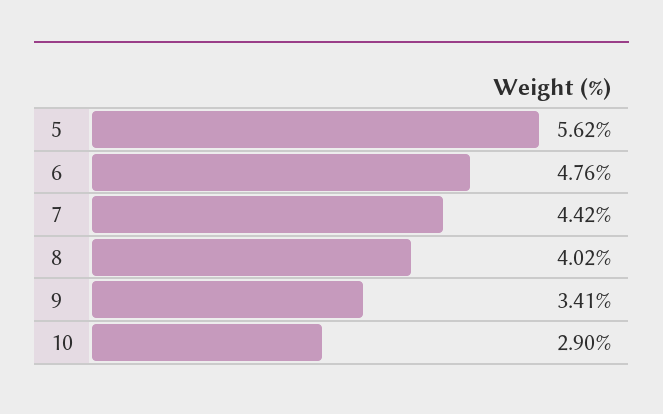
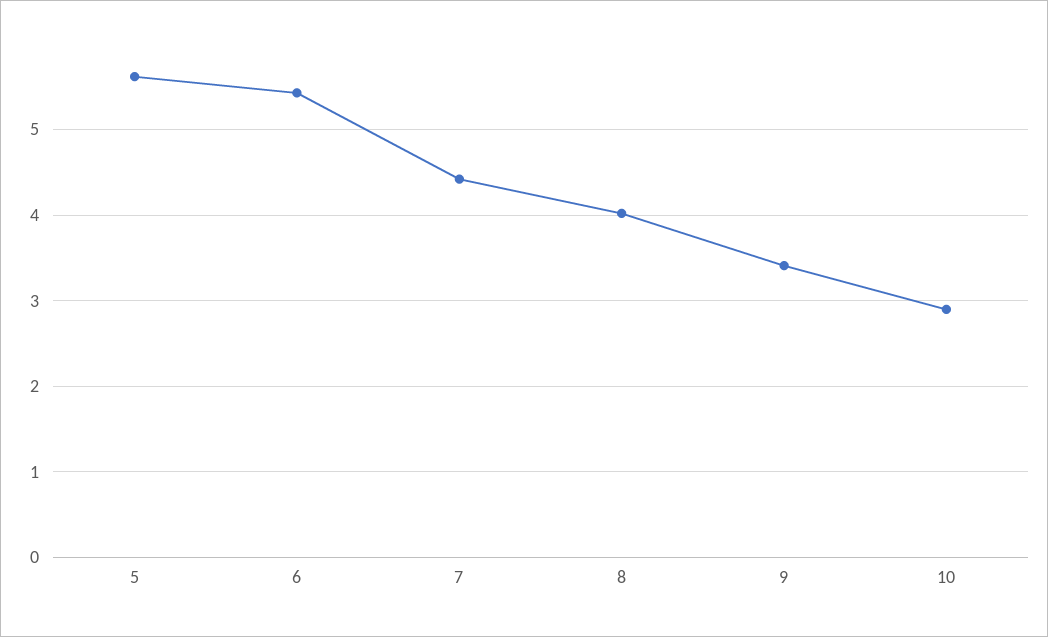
6: 4.76 -> 5.4

